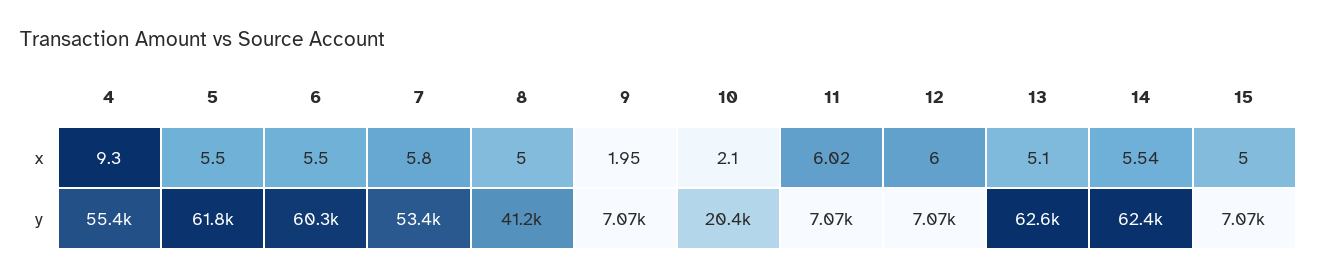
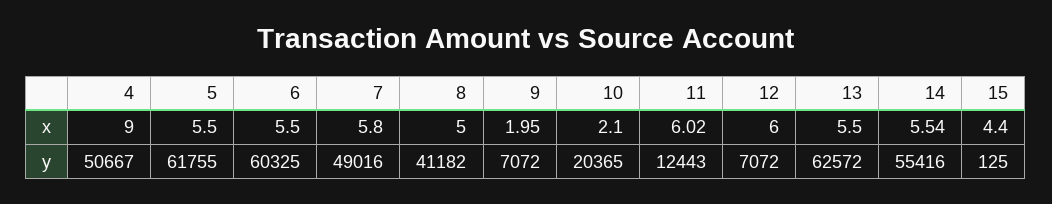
4, x: 9.3 -> 9
13, x: 5.1 -> 5.5
15, x: 5 -> 4.4
4, y: 55400 -> 50667
7, y: 53400 -> 49016
11, y: 7070 -> 12443
14, y: 62400 -> 55416
15, y: 7070 -> 125

